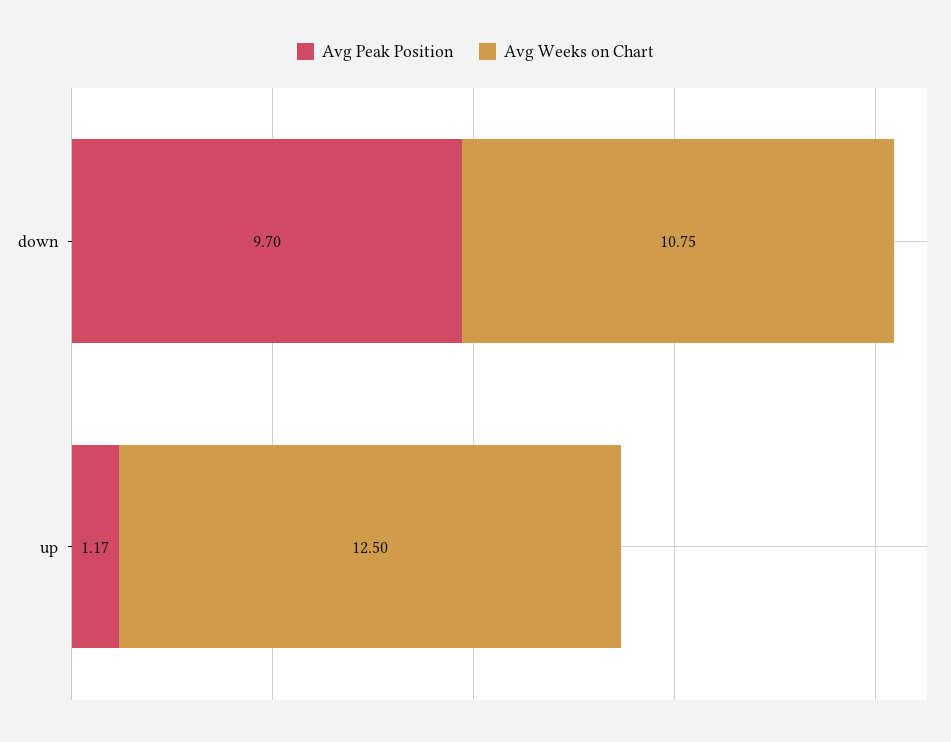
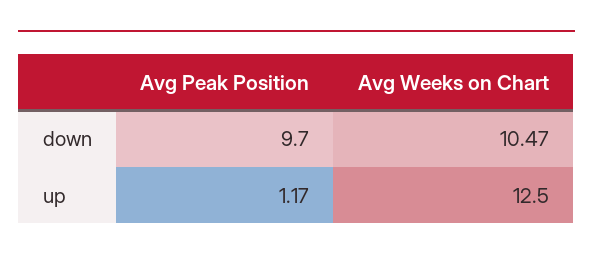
Avg Weeks on Chart, down: 10.75 -> 10.47

